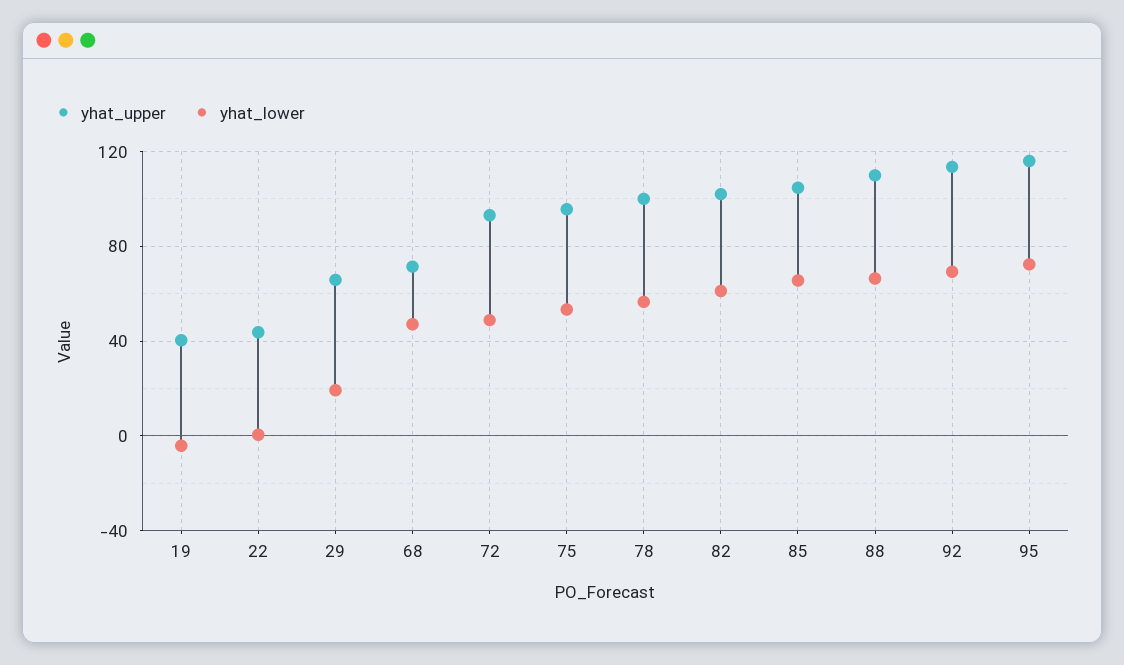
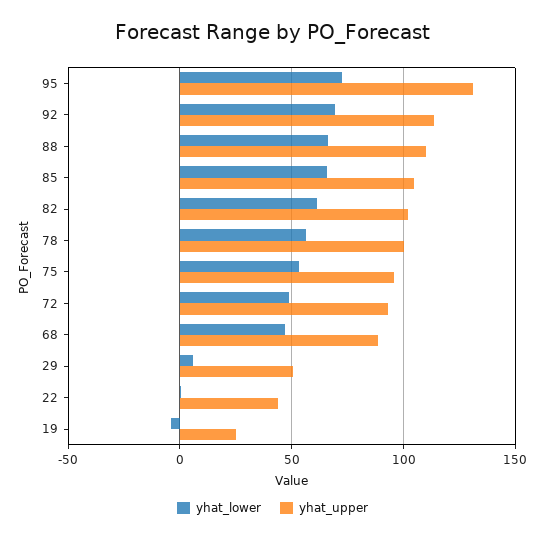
yhat_upper, 19: 40 -> 25
yhat_upper, 29: 65 -> 50
yhat_lower, 29: 20 -> 5
yhat_upper, 68: 70 -> 90
yhat_upper, 95: 115 -> 130

